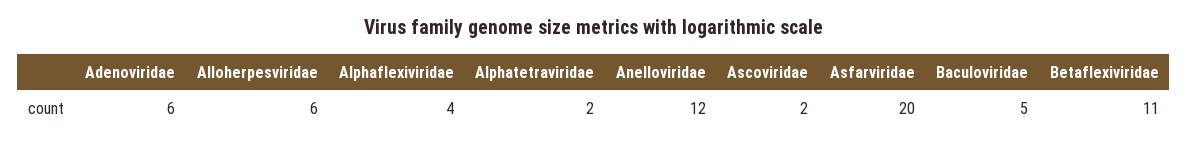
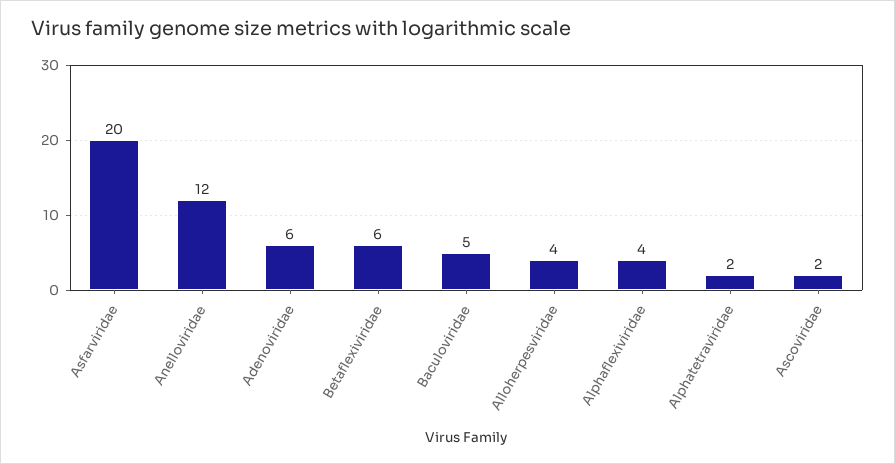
Alloherpesviridae: 6 -> 4
Betaflexiviridae: 11 -> 6

